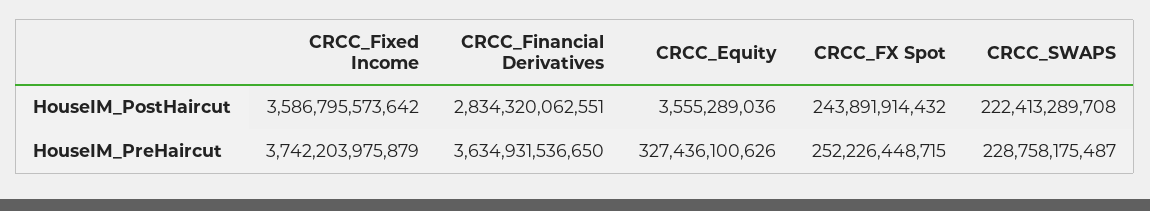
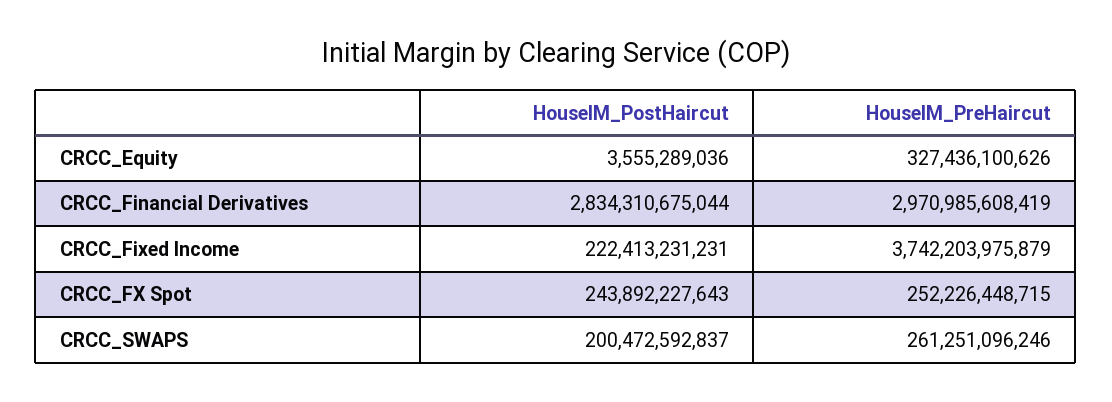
CRCC_Fixed Income, HouseIM_PostHaircut: 3586795573642 -> 222413231231
CRCC_Financial Derivatives, HouseIM_PostHaircut: 2834320062551 -> 2834310675044
CRCC_FX Spot, HouseIM_PostHaircut: 243891914432 -> 243892227643
CRCC_SWAPS, HouseIM_PostHaircut: 222413289708 -> 200472592837
CRCC_Financial Derivatives, HouseIM_PreHaircut: 3634931536650 -> 2970985608419
CRCC_SWAPS, HouseIM_PreHaircut: 228758175487 -> 261251096246

